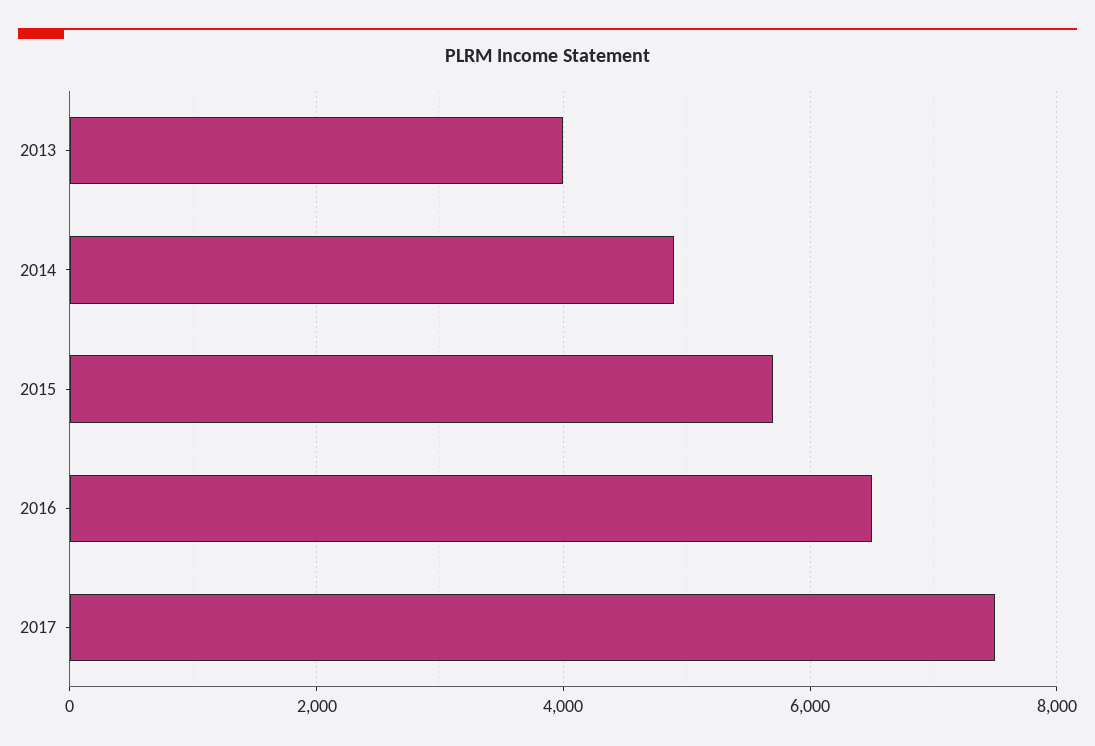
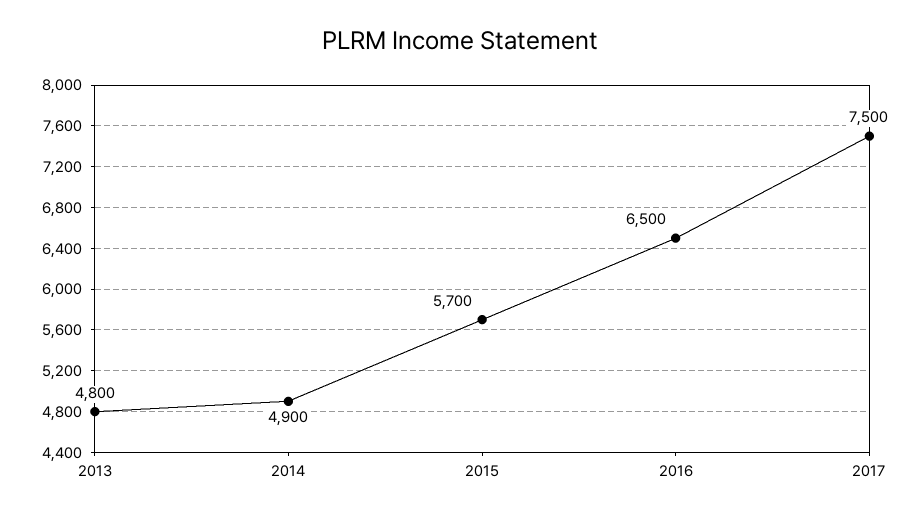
2013: 4000 -> 4800

